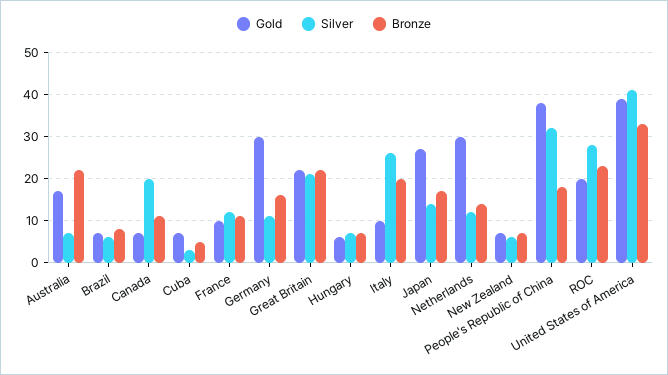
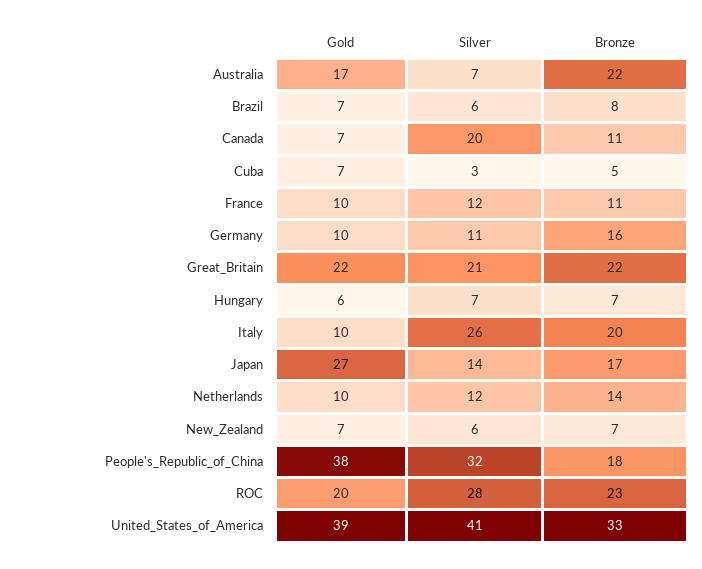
Gold, Germany: 30 -> 10
Gold, Netherlands: 30 -> 10

